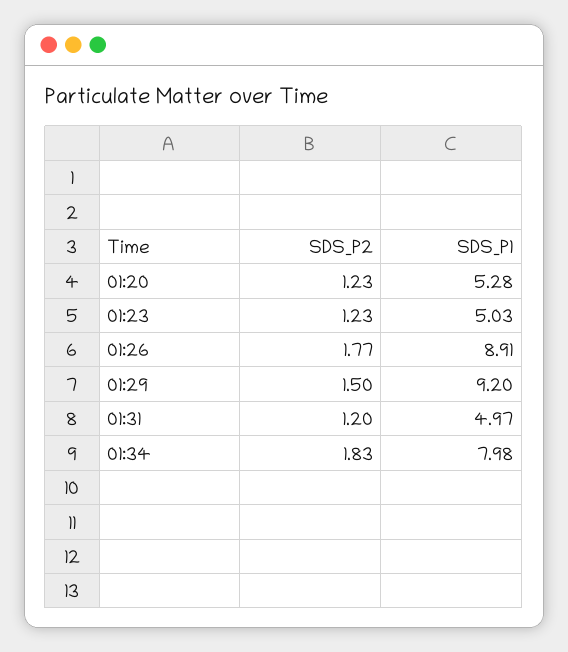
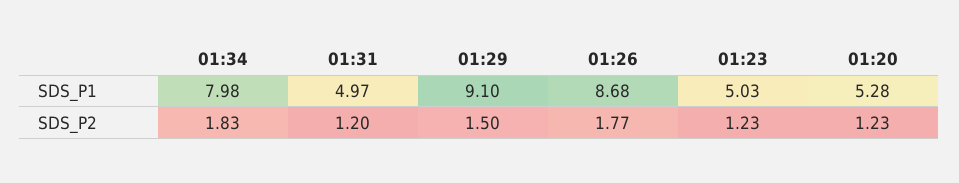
SDS_P1, 01:26: 8.91 -> 8.68
SDS_P1, 01:29: 9.2 -> 9.1

